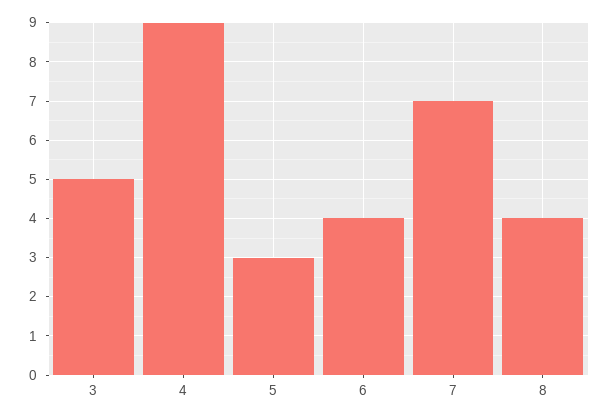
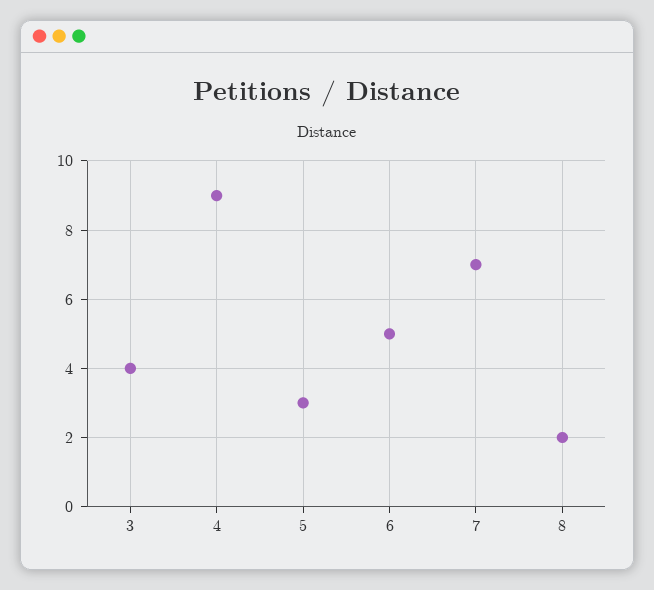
3: 5 -> 4
6: 4 -> 5
8: 4 -> 2

